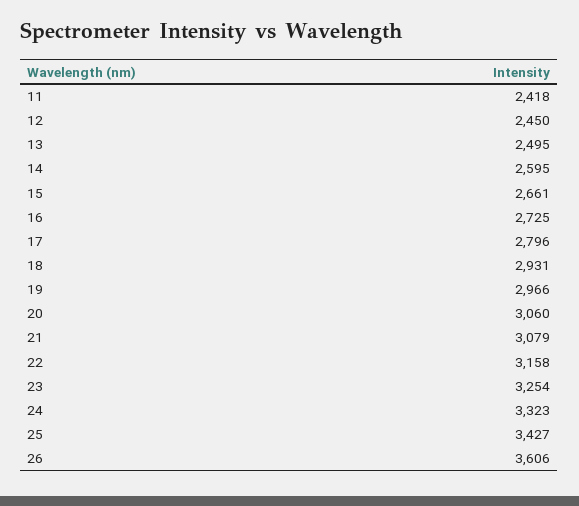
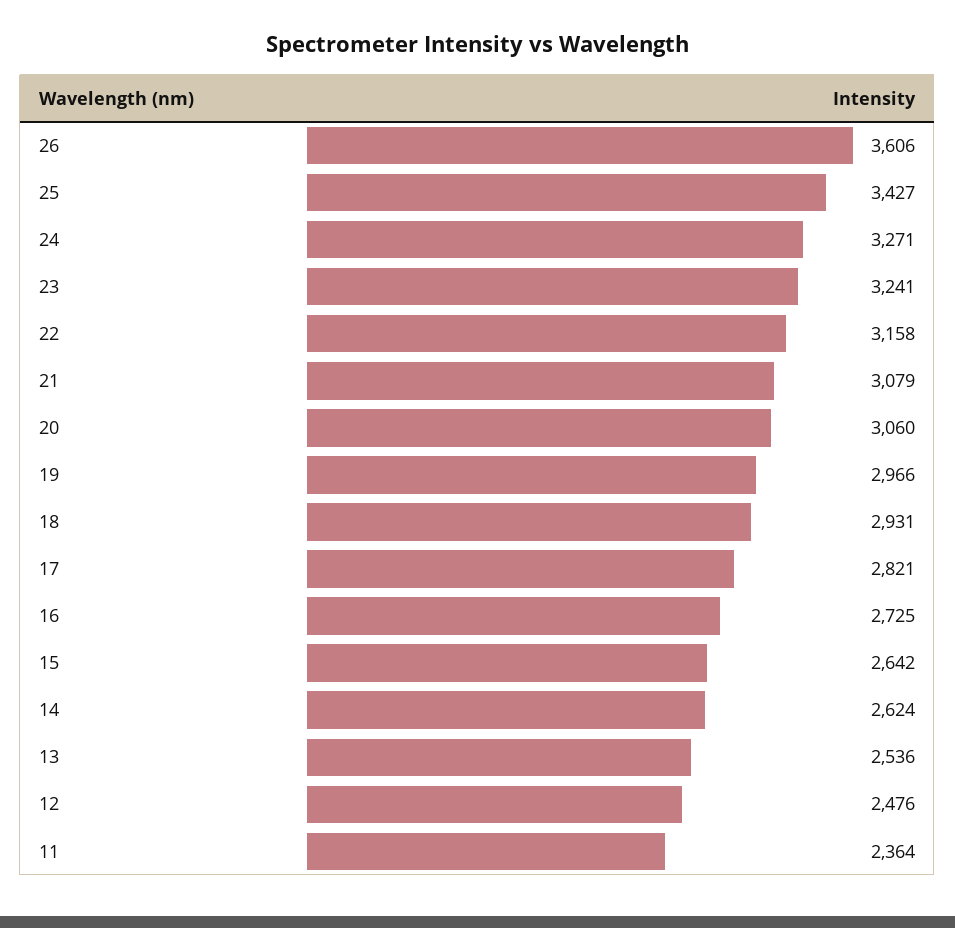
11: 2418 -> 2364
12: 2450 -> 2476
13: 2495 -> 2536
14: 2595 -> 2624
15: 2661 -> 2642
17: 2796 -> 2821
23: 3254 -> 3241
24: 3323 -> 3271

